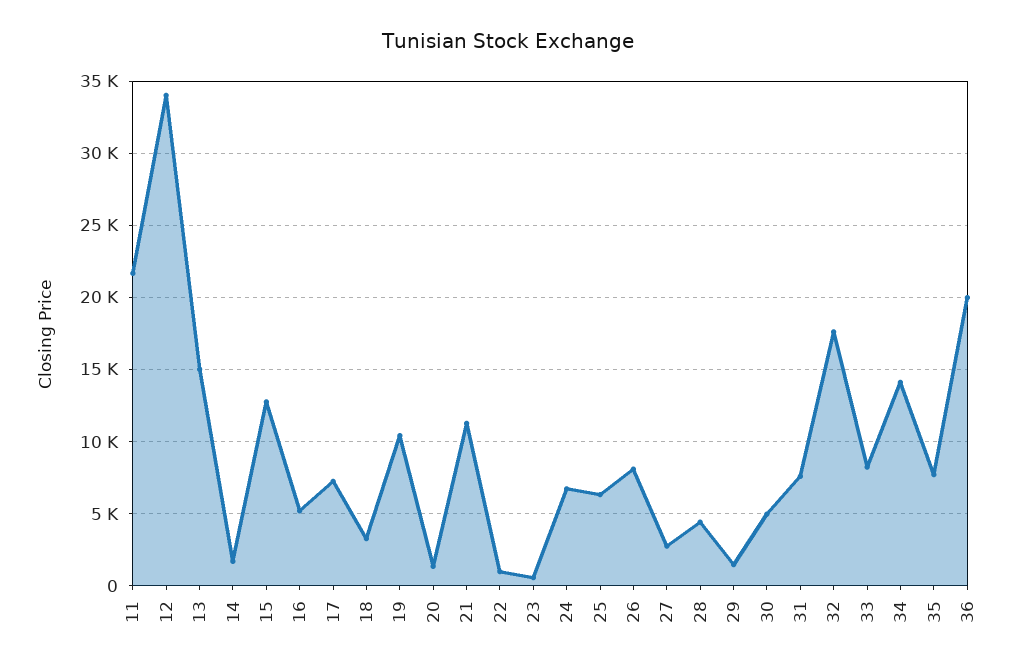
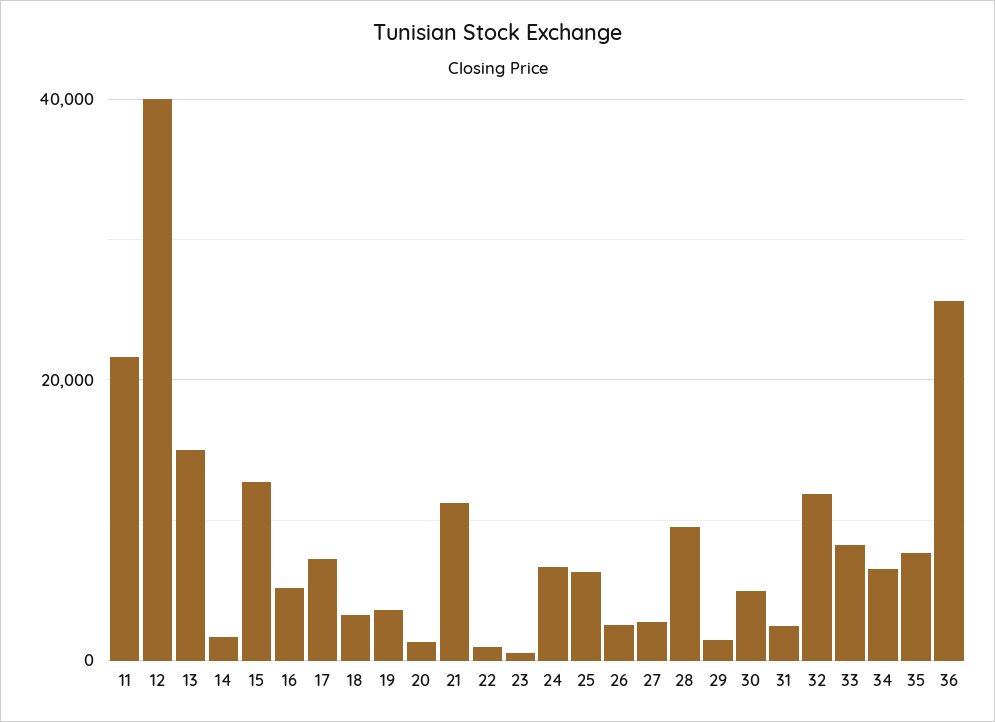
12: 34000 -> 40000
19: 10500 -> 4000
26: 8000 -> 2000
28: 4500 -> 10000
31: 7500 -> 2000
32: 17500 -> 12000
34: 14000 -> 6000
36: 20000 -> 26000

